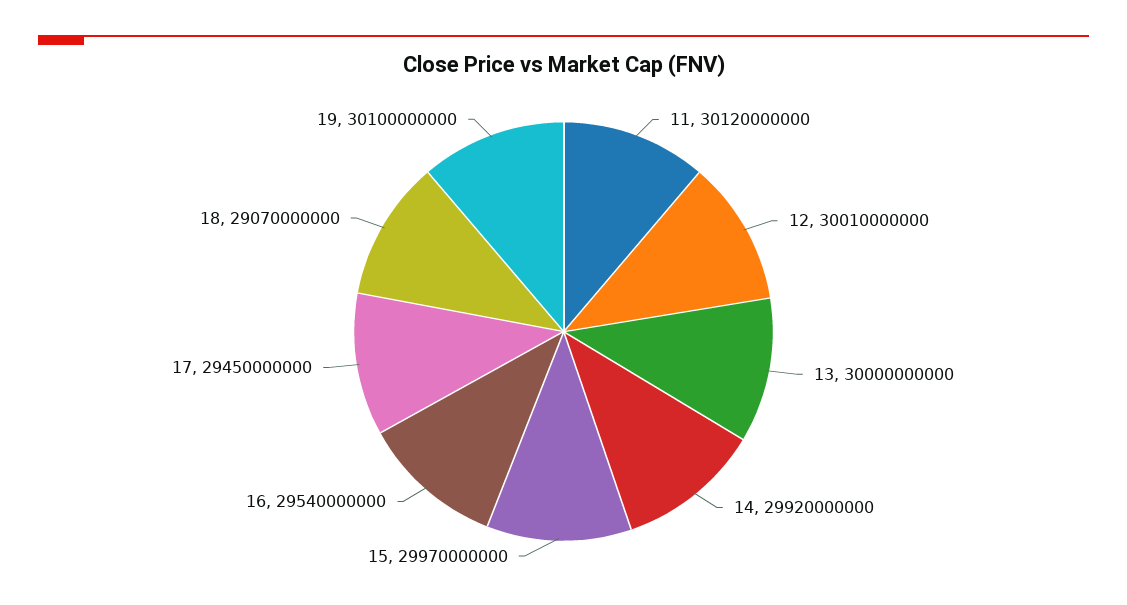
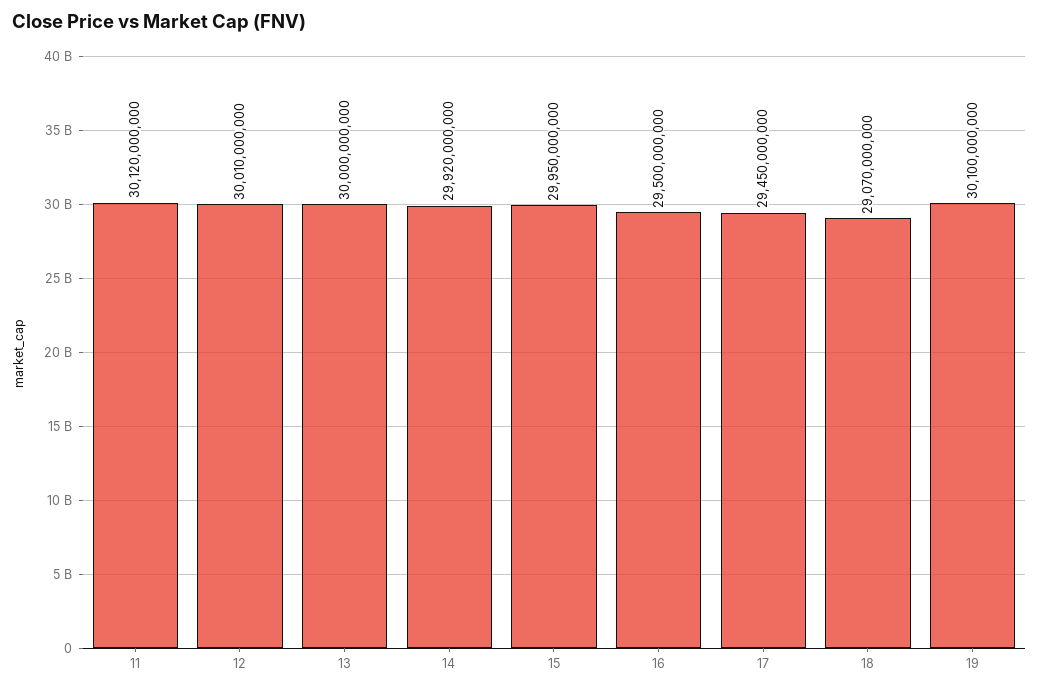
15: 29970000000 -> 29950000000
16: 29540000000 -> 29500000000

